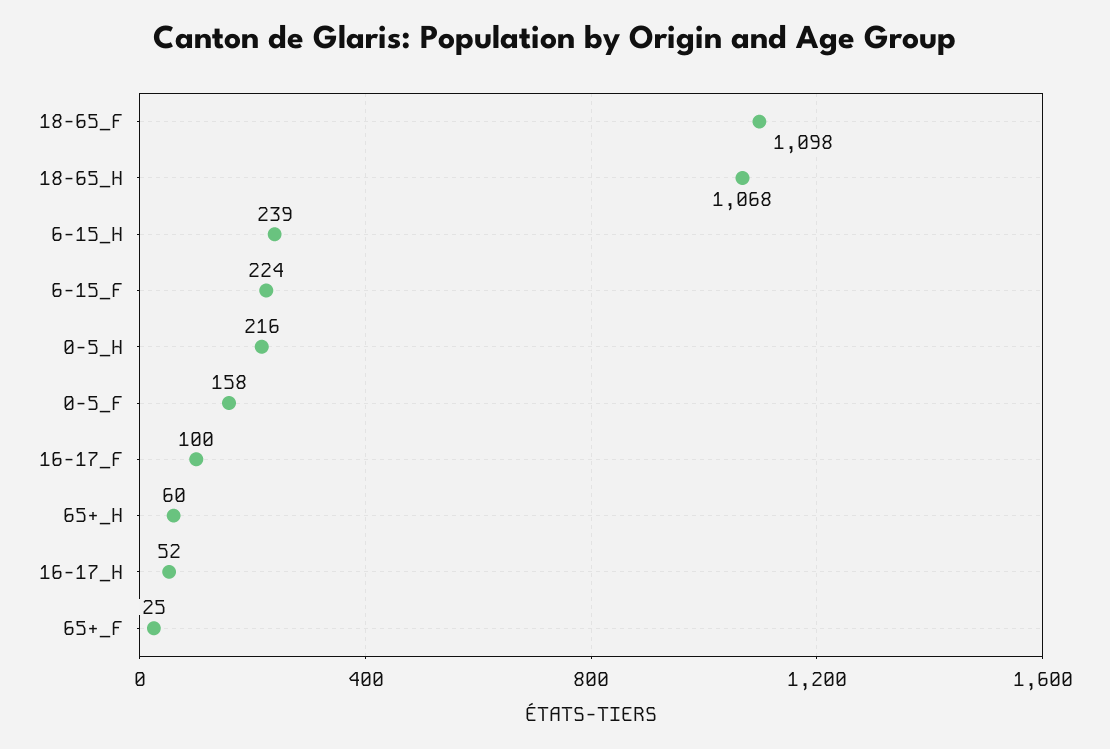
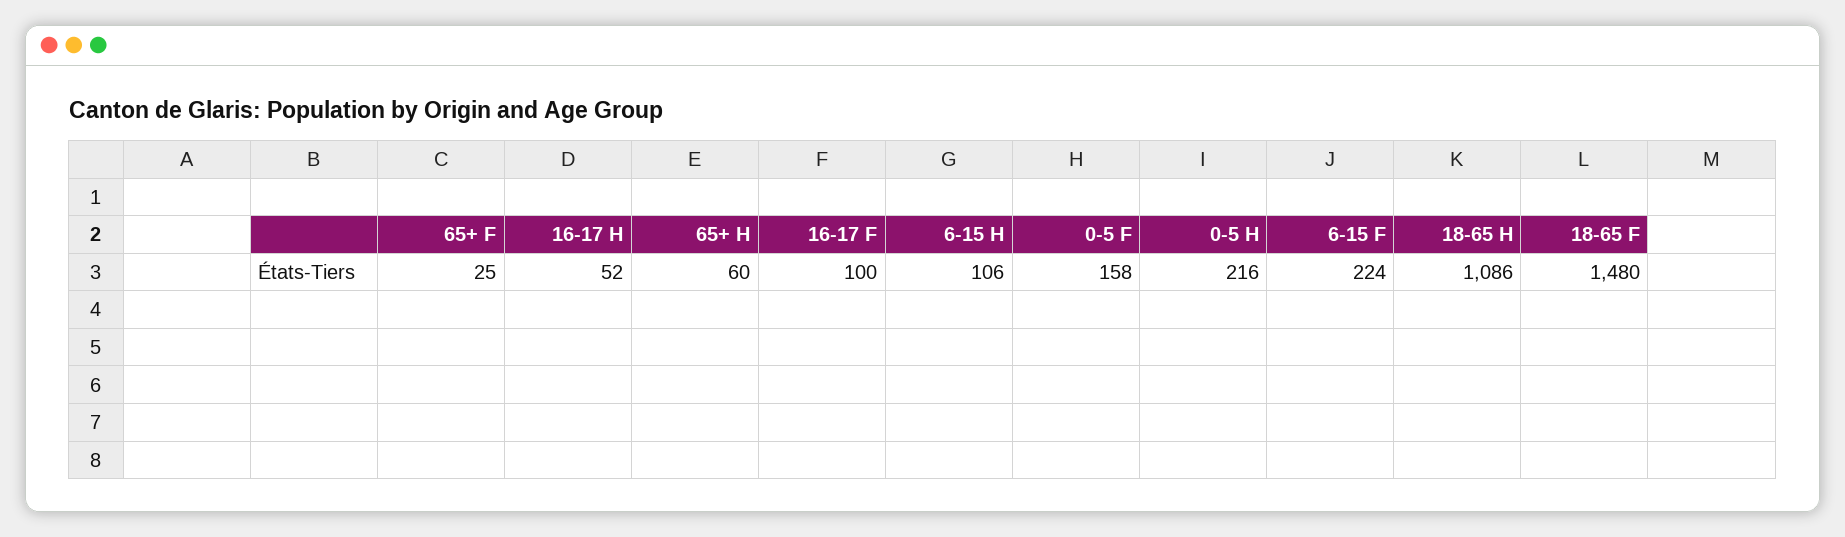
18-65_F: 1098 -> 1480
18-65_H: 1068 -> 1086
6-15_H: 239 -> 106

